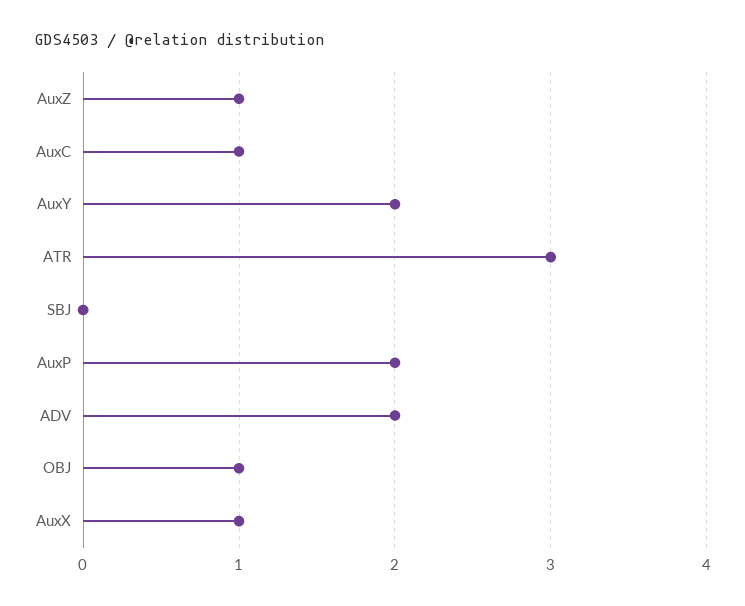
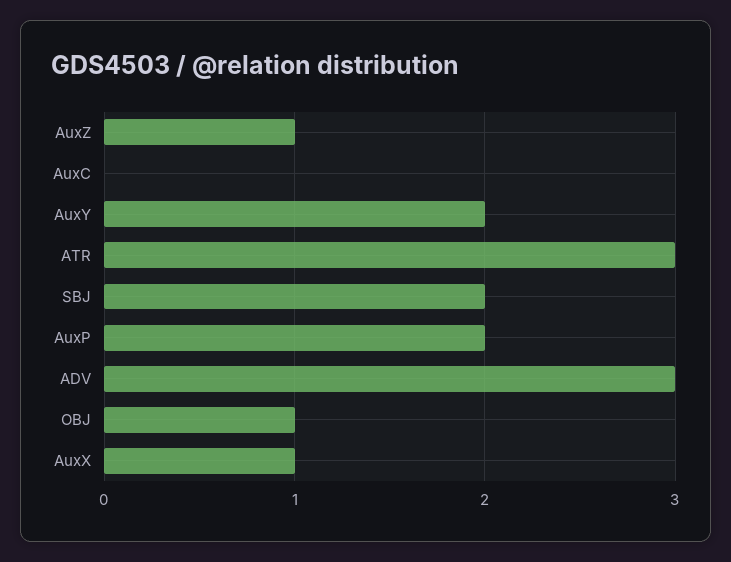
AuxC: 1 -> 0
SBJ: 0 -> 2
ADV: 2 -> 3

